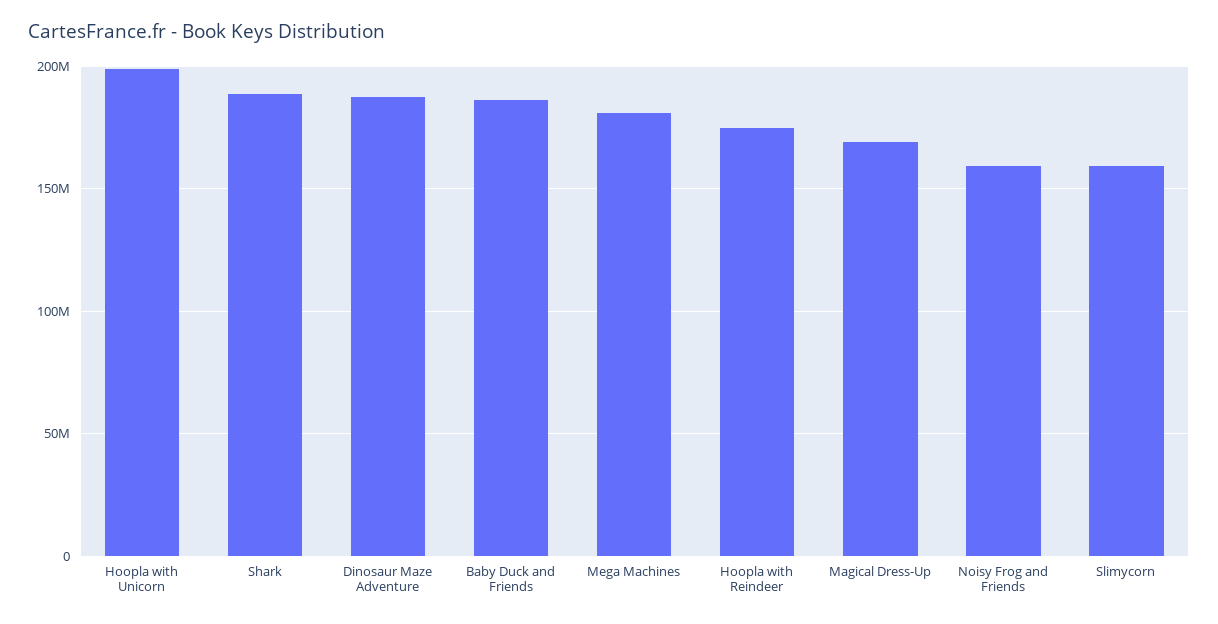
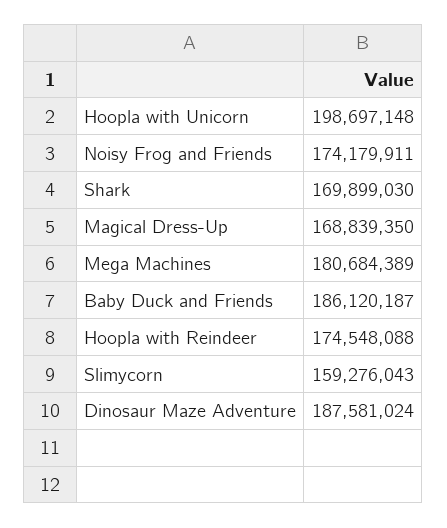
Shark: 190000000 -> 169899030
Noisy Frog and Friends: 160000000 -> 174179911

